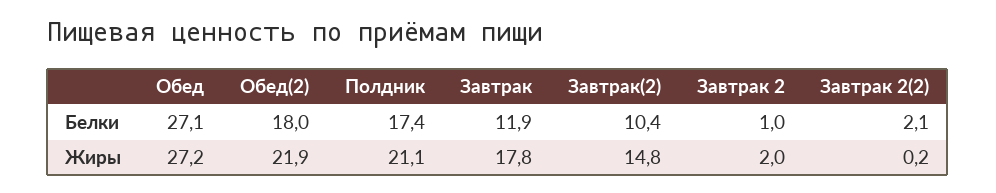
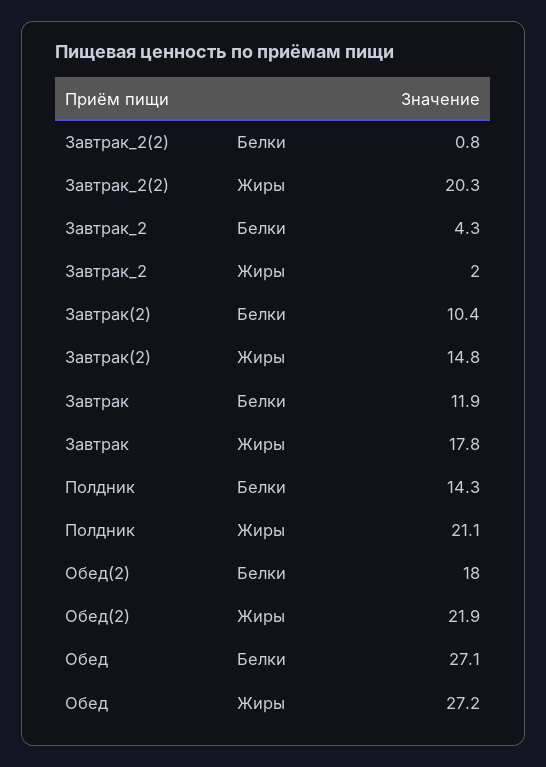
Полдник, Белки: 17.4 -> 14.3
Завтрак 2, Белки: 1 -> 4.3
Завтрак 2(2), Белки: 2.1 -> 0.8
Завтрак 2(2), Жиры: 0.2 -> 20.3

